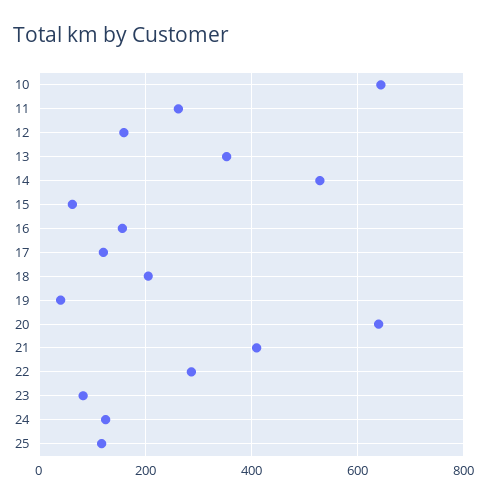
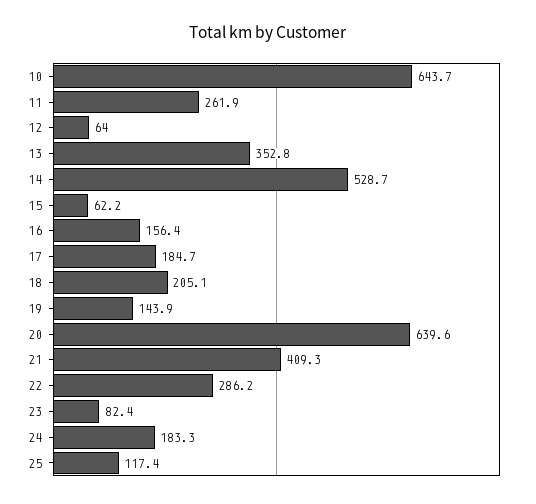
12: 160 -> 64
17: 120 -> 184.7
19: 40 -> 143.9
24: 120 -> 183.3

